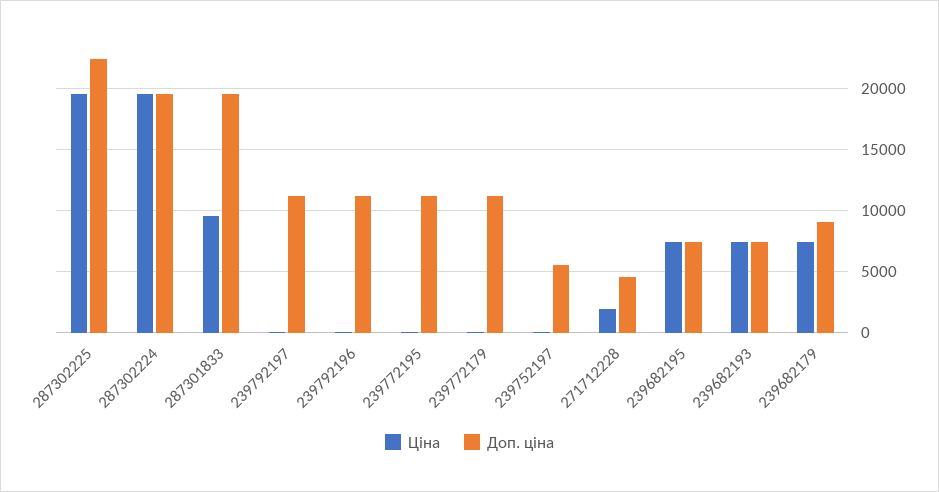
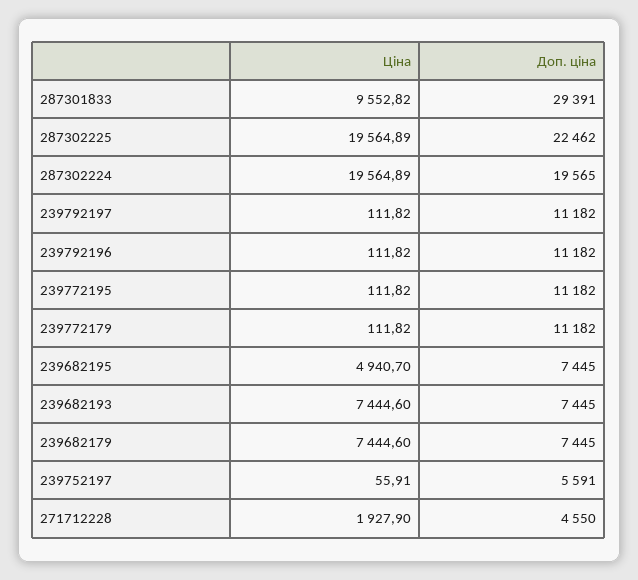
Доп. ціна, 287301833: 19500 -> 29391
Ціна, 239682195: 7500 -> 4940.7
Доп. ціна, 239682179: 9000 -> 7445

